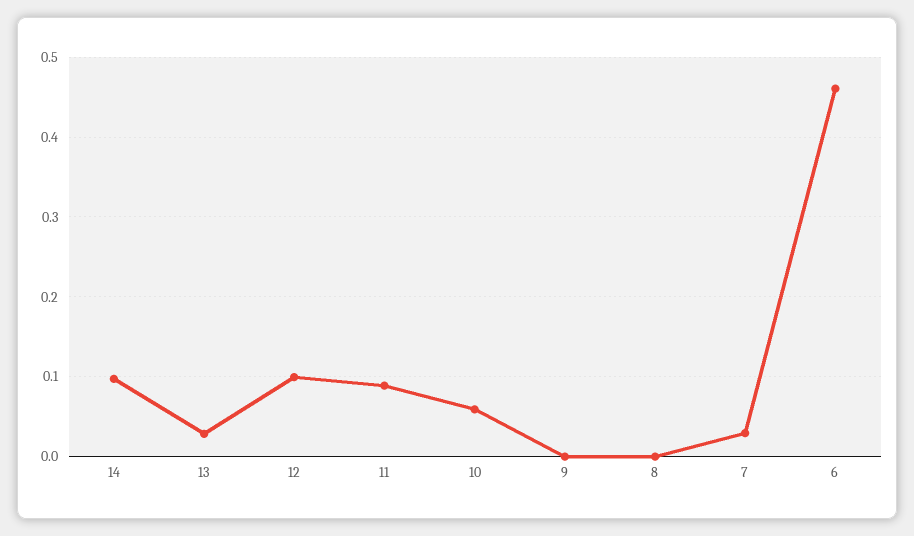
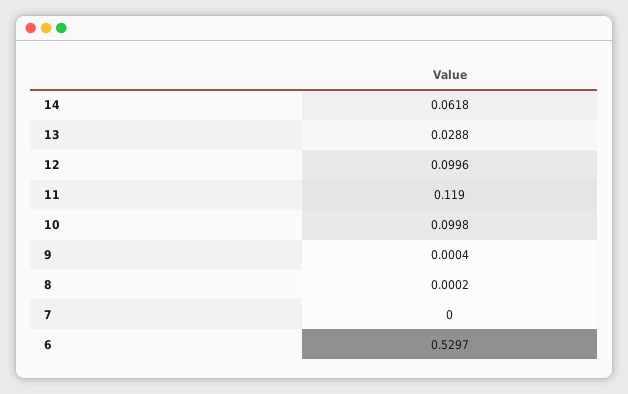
14: 0.1 -> 0.0618
11: 0.09 -> 0.119
10: 0.06 -> 0.0998
7: 0.03 -> 0
6: 0.46 -> 0.5297

